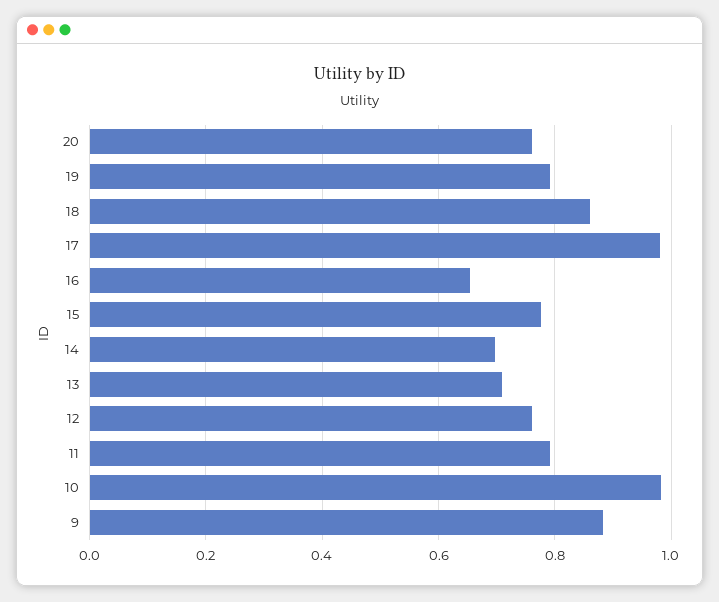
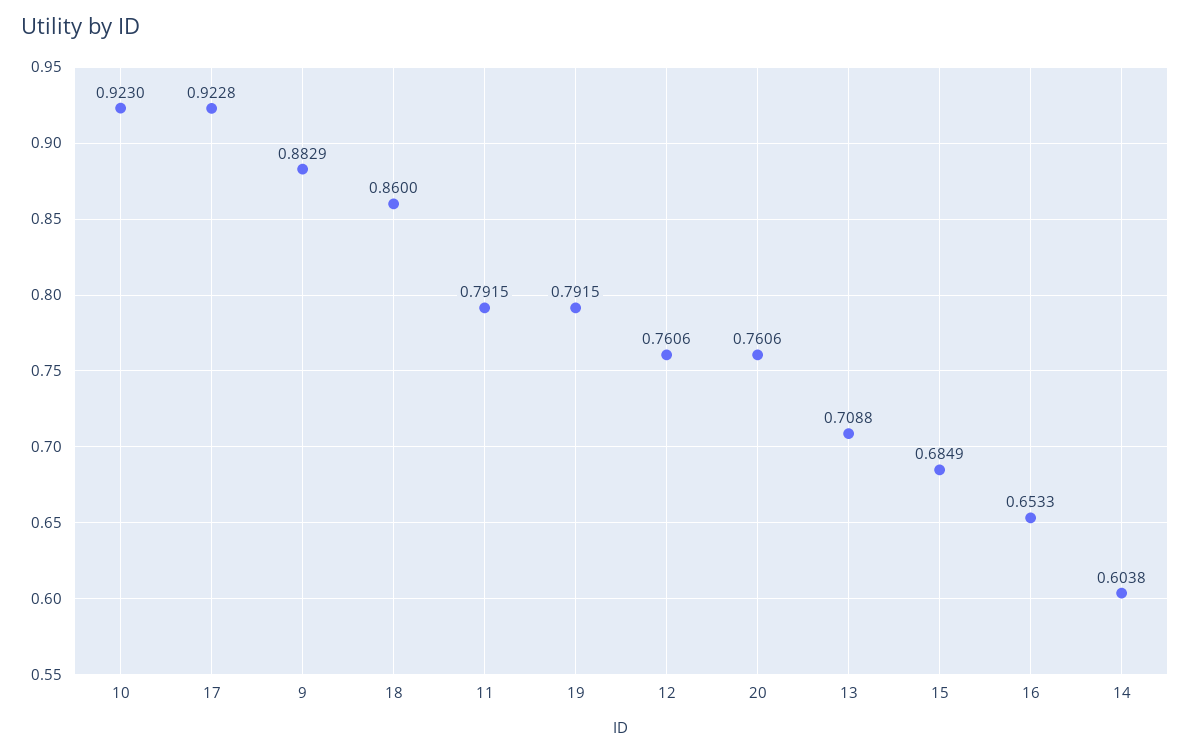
17: 0.98 -> 0.9228
15: 0.78 -> 0.6849
14: 0.7 -> 0.6038
10: 0.98 -> 0.923

